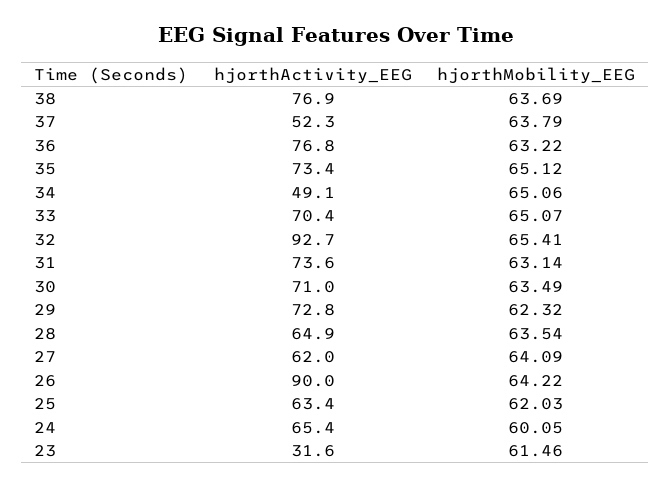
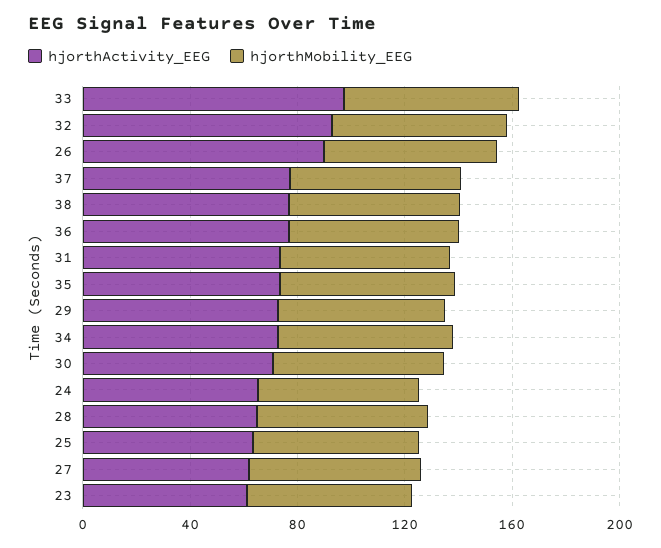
hjorthActivity_EEG, 37: 52.3 -> 80
hjorthActivity_EEG, 34: 49.1 -> 70
hjorthActivity_EEG, 33: 70.4 -> 100
hjorthActivity_EEG, 23: 31.6 -> 60

